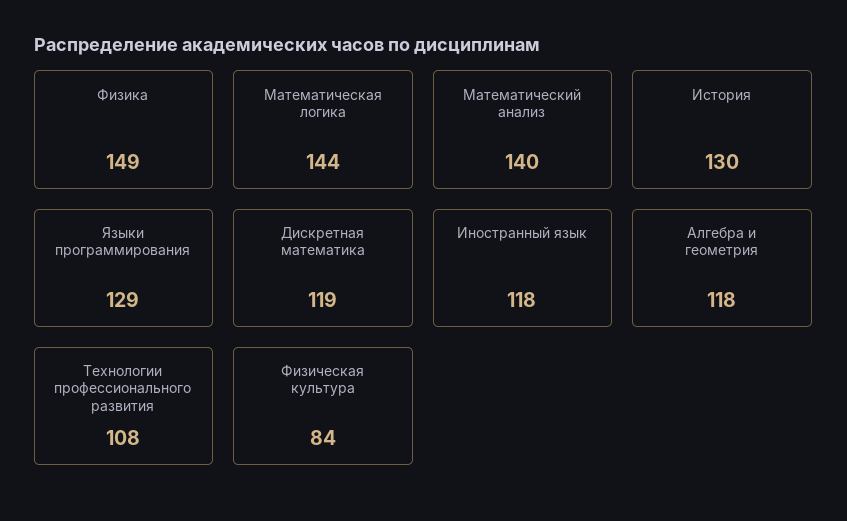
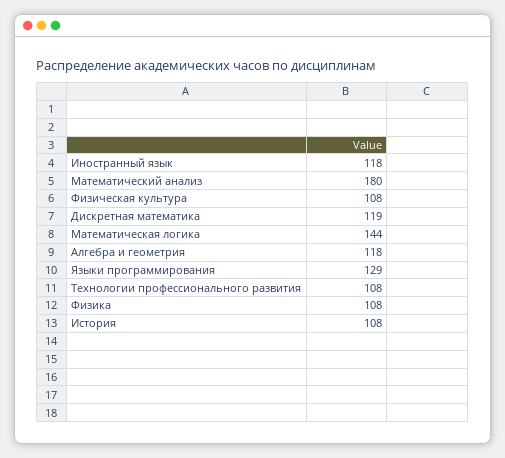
Физика: 149 -> 108
Математический анализ: 140 -> 180
История: 130 -> 108
Физическая культура: 84 -> 108

